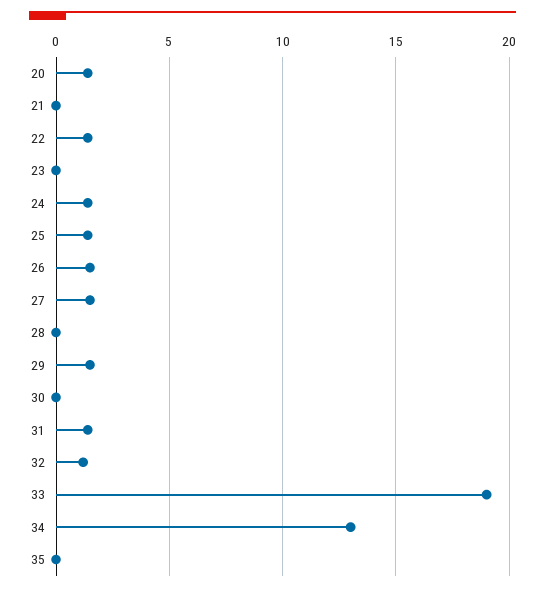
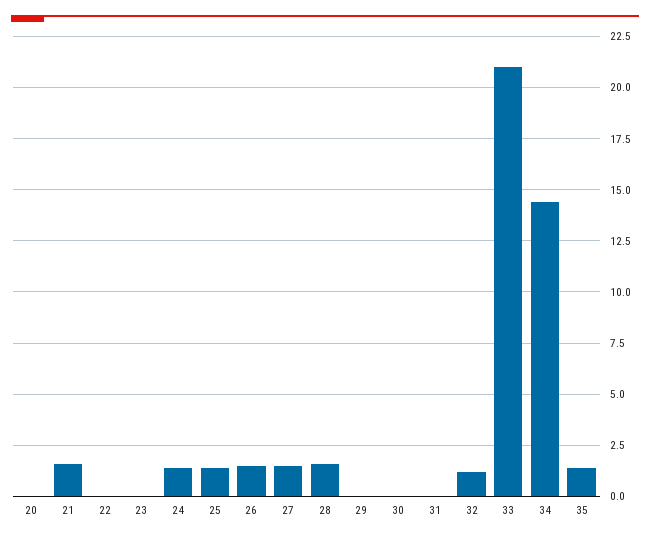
20: 1.5 -> 0
21: 0 -> 1.5
22: 1.5 -> 0
28: 0 -> 1.5
29: 1.5 -> 0
31: 1.5 -> 0
33: 19 -> 21
34: 13 -> 14.5
35: 0 -> 1.5

